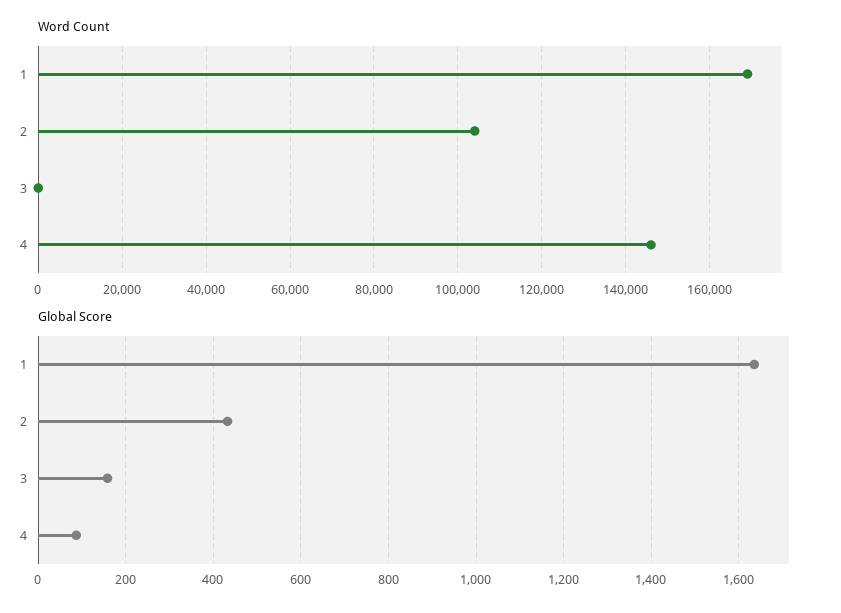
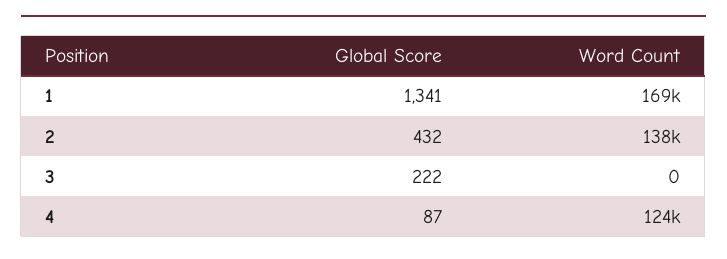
Word Count, 2: 104000 -> 138000
Word Count, 4: 146000 -> 124000
Global Score, 1: 1640 -> 1341
Global Score, 3: 160 -> 222

